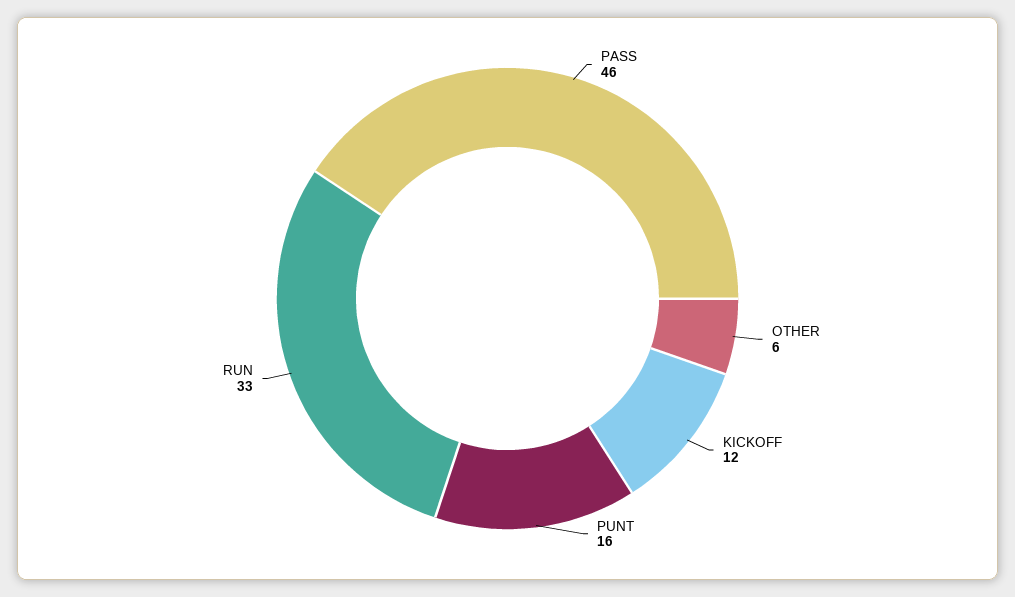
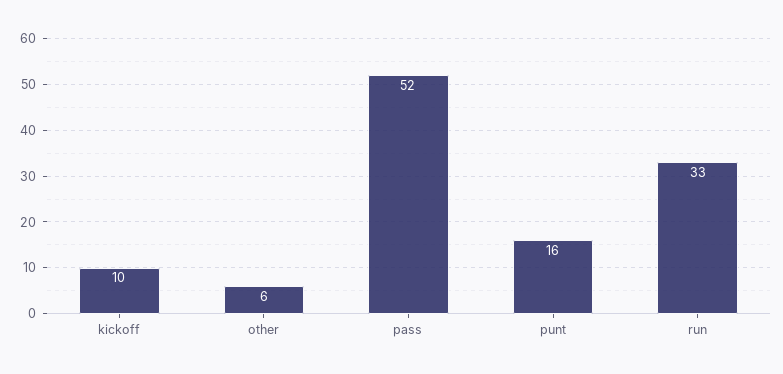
PASS: 46 -> 52
KICKOFF: 12 -> 10

